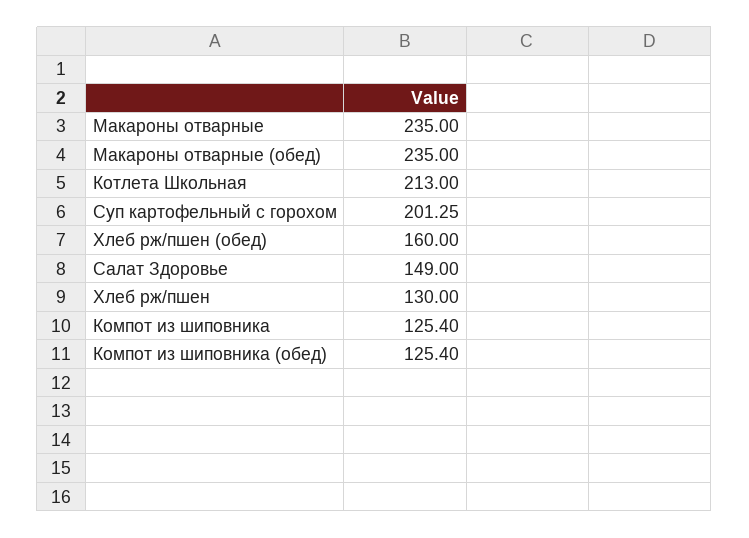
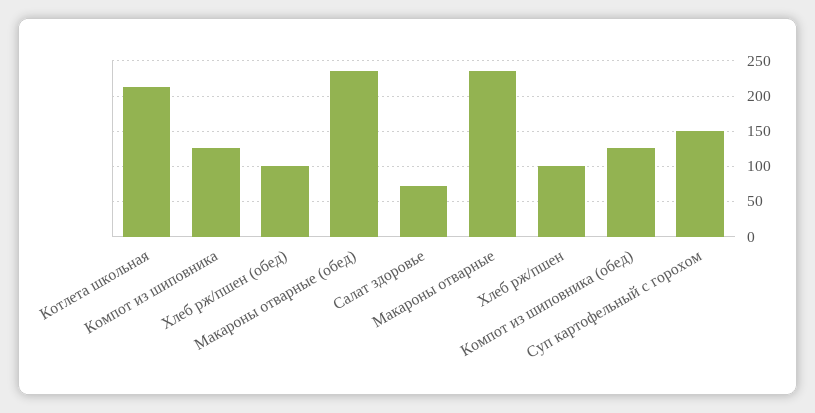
Суп картофельный с горохом: 201.25 -> 150
Хлеб рж/пшен (обед): 160 -> 100
Салат Здоровье: 149 -> 70
Хлеб рж/пшен: 130 -> 100

